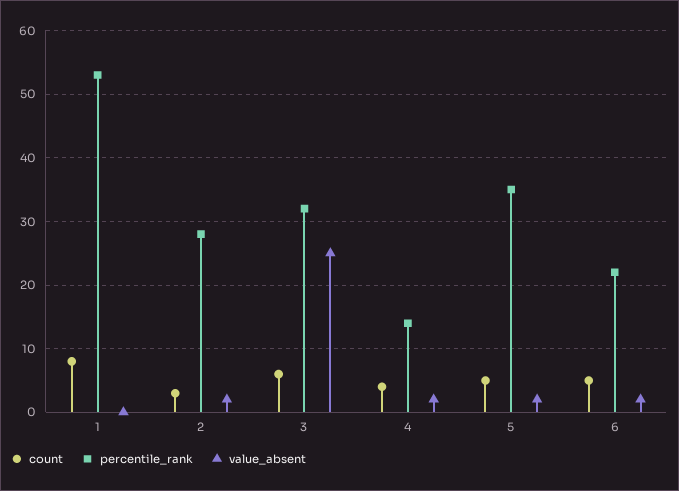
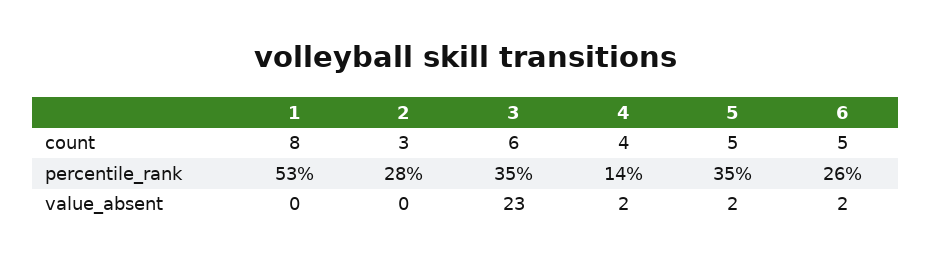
value_absent, 2: 2 -> 0
percentile_rank, 3: 32 -> 35
value_absent, 3: 25 -> 23
percentile_rank, 6: 22 -> 26

